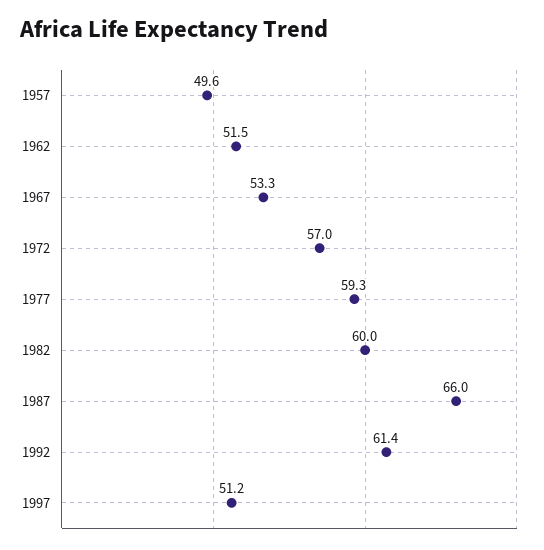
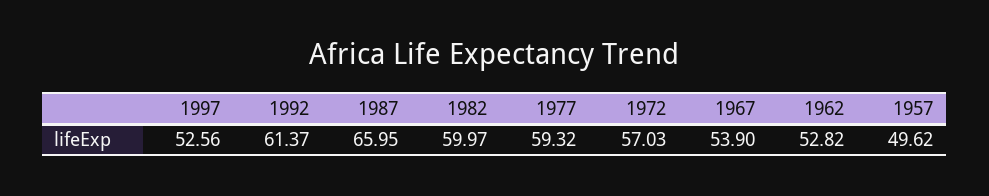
1962: 51.5 -> 52.82
1967: 53.3 -> 53.9
1997: 51.2 -> 52.56

